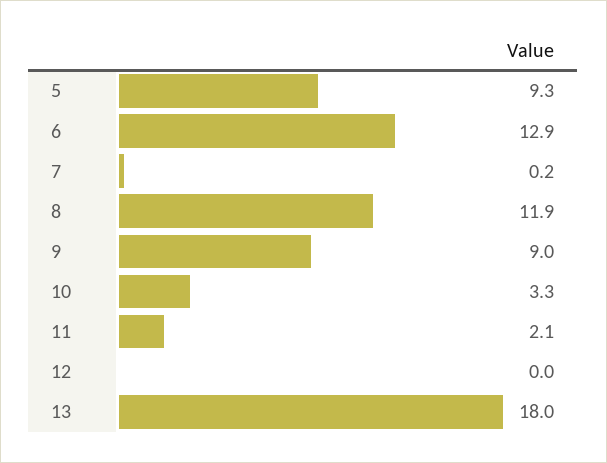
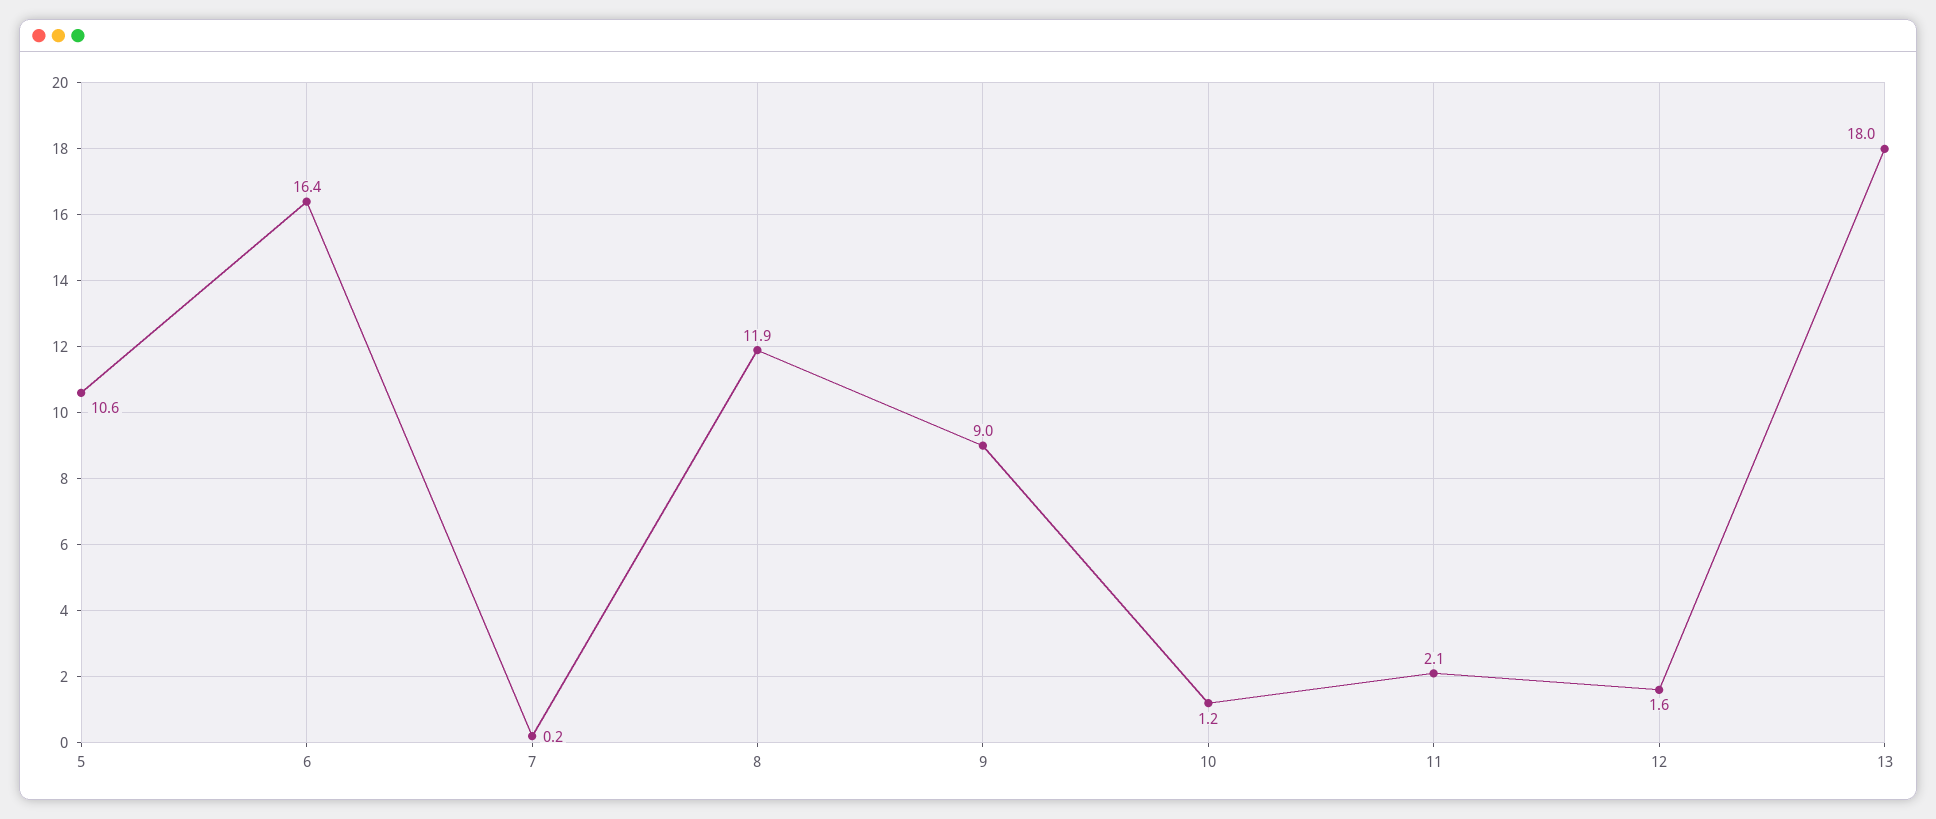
5: 9.3 -> 10.6
6: 12.9 -> 16.4
10: 3.3 -> 1.2
12: 0 -> 1.6

